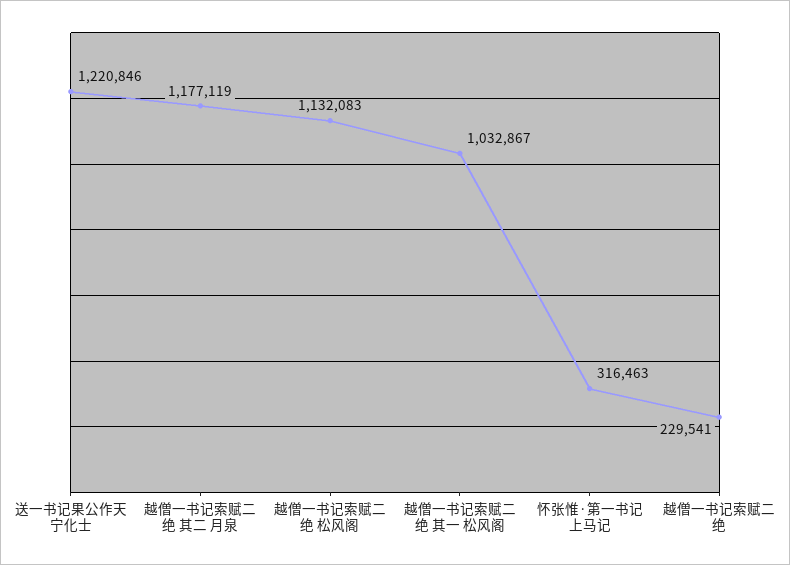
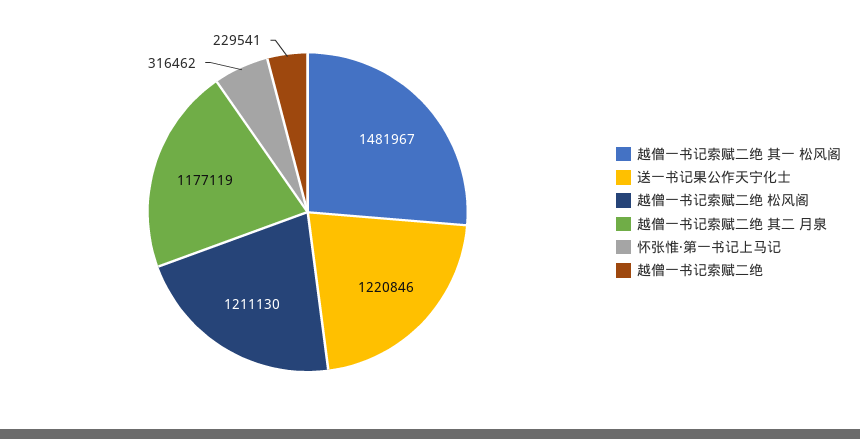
越僧一书记索赋二绝 松风阁: 1132083 -> 1211130
越僧一书记索赋二绝 其一 松风阁: 1032867 -> 1481967
怀张惟·第一书记上马记: 316463 -> 316462

